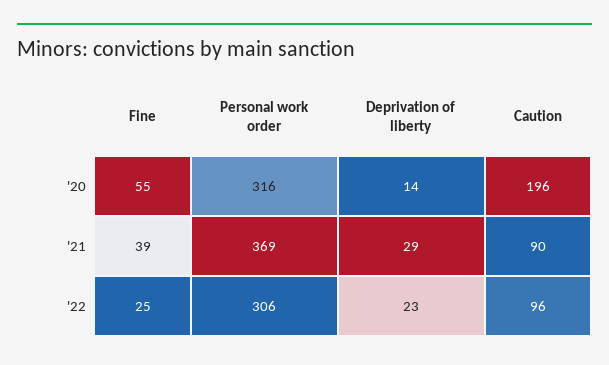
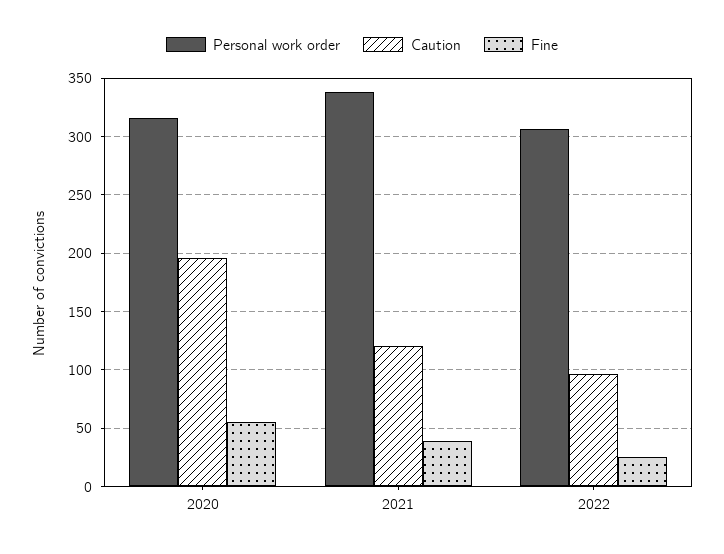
Deprivation of liberty, '20: 14 -> none
Personal work order, '21: 369 -> 340
Deprivation of liberty, '21: 29 -> none
Caution, '21: 90 -> 120
Deprivation of liberty, '22: 23 -> none

